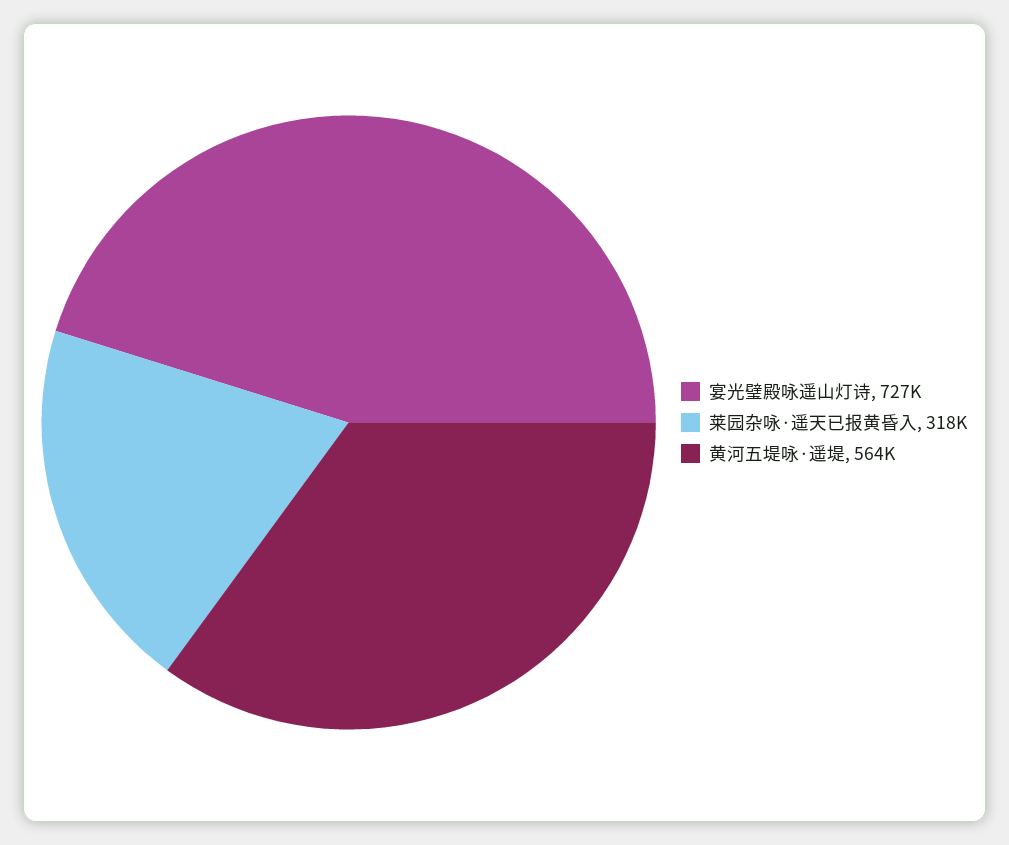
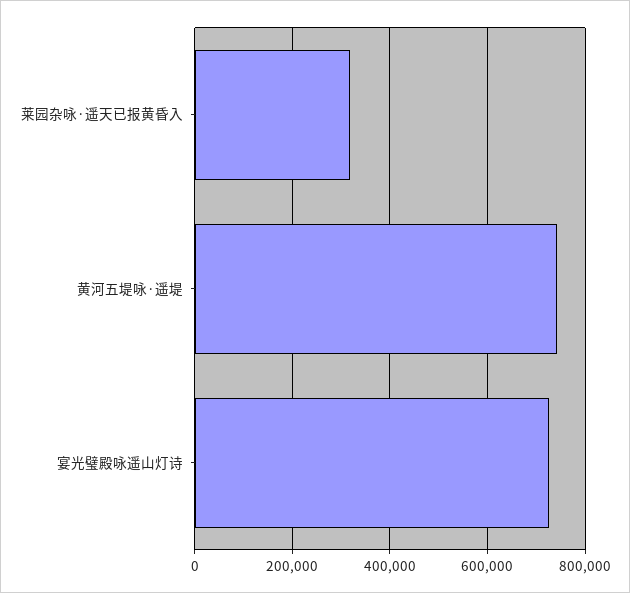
黄河五堤咏·遥堤: 564000 -> 740000

